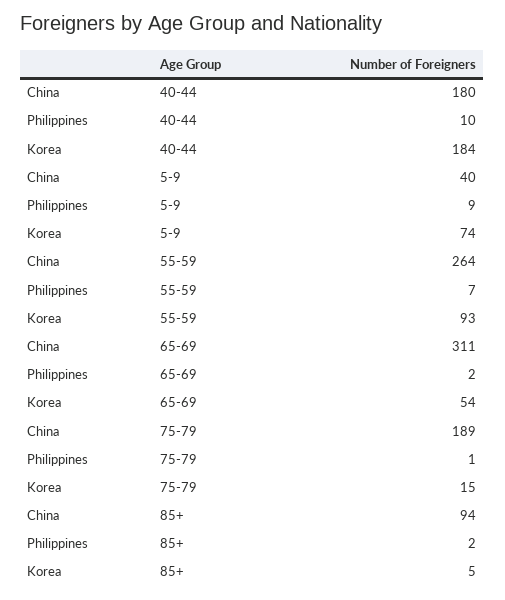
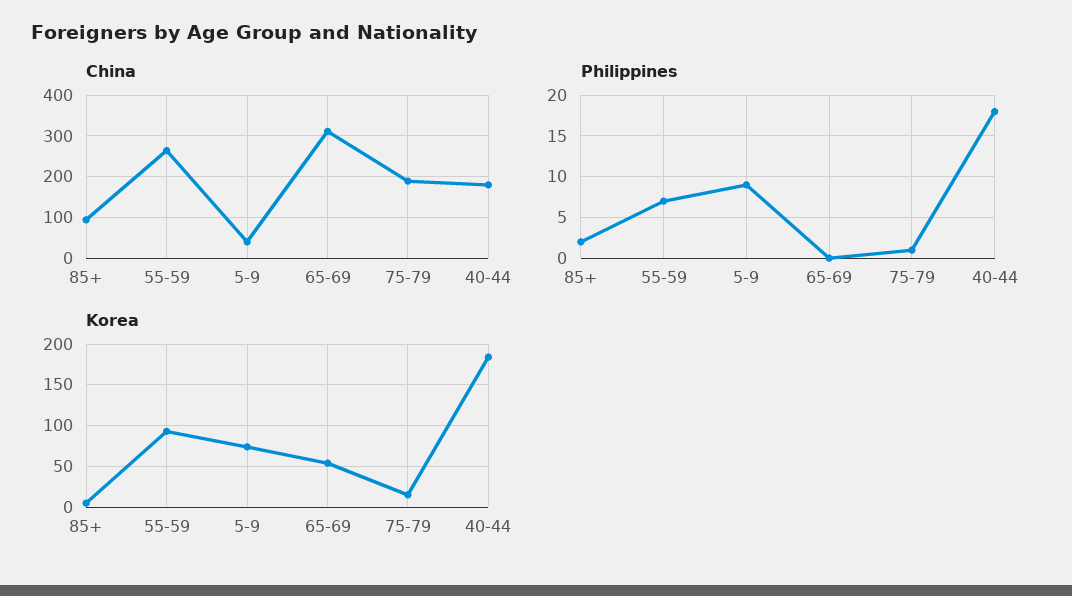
Philippines, 40-44: 10 -> 18
Philippines, 65-69: 2 -> 0

